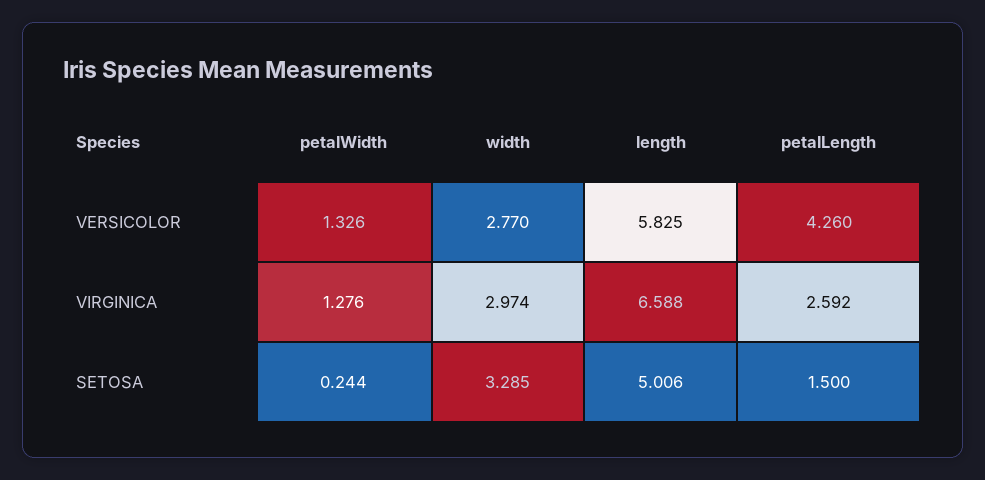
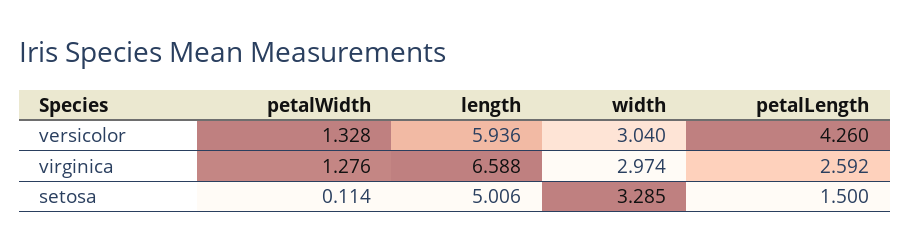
petalWidth, VERSICOLOR: 1.326 -> 1.328
width, VERSICOLOR: 2.77 -> 3.04
length, VERSICOLOR: 5.825 -> 5.936
petalWidth, SETOSA: 0.244 -> 0.114

